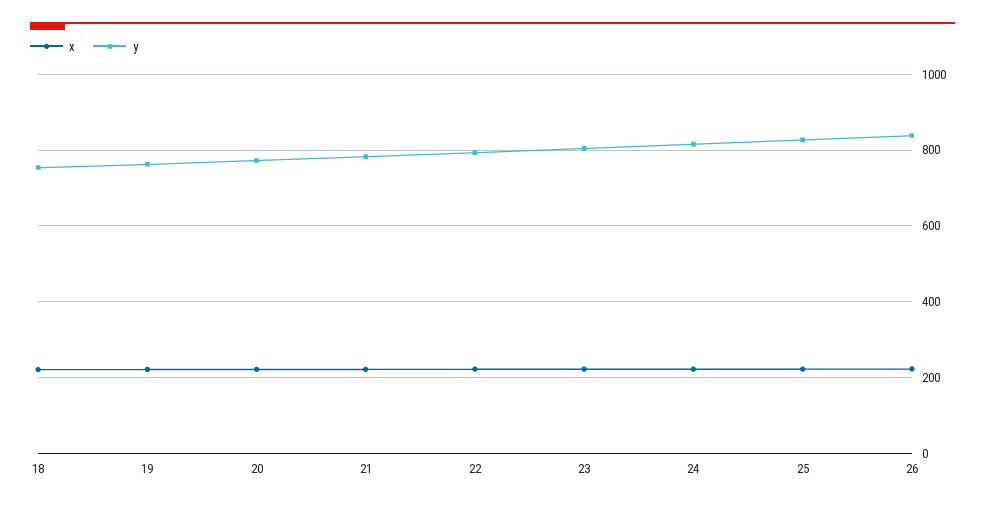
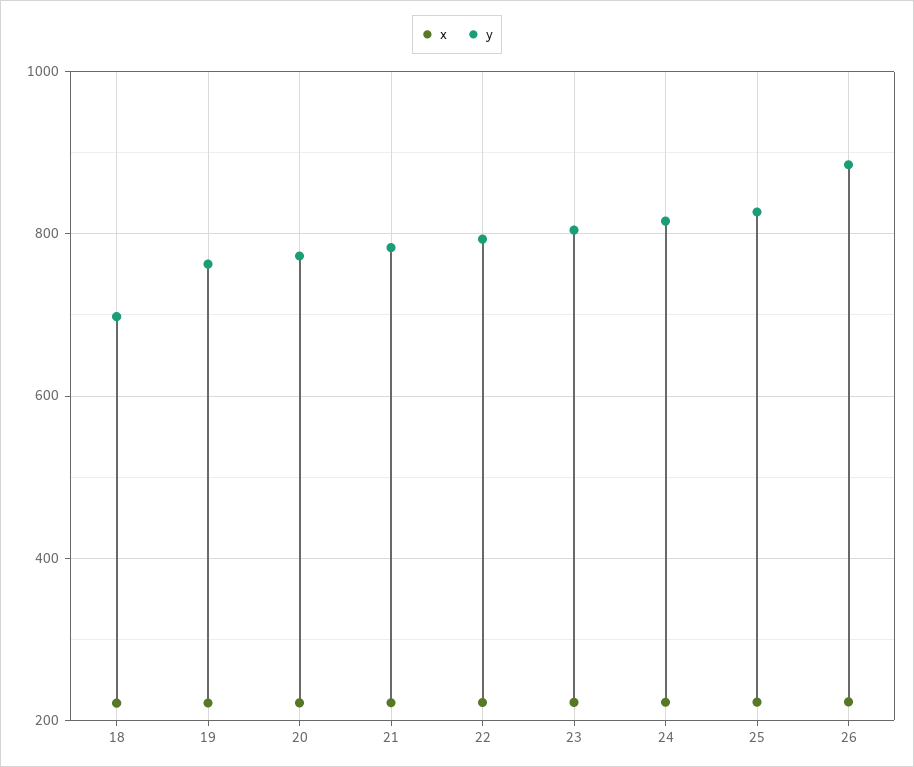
y, 18: 760 -> 700
y, 26: 840 -> 880

